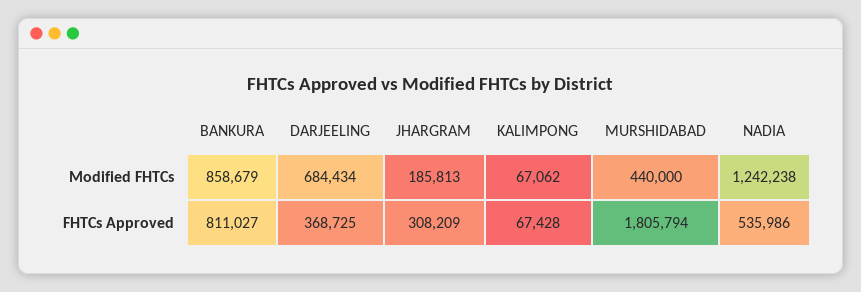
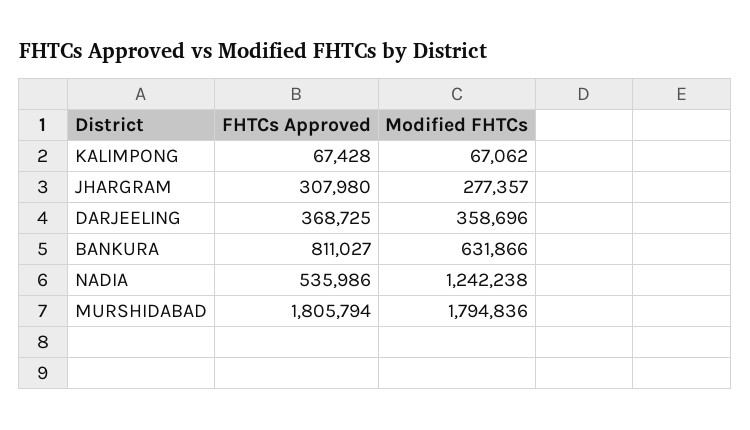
BANKURA, Modified FHTCs: 858679 -> 631866
DARJEELING, Modified FHTCs: 684434 -> 358696
JHARGRAM, Modified FHTCs: 185813 -> 277357
MURSHIDABAD, Modified FHTCs: 440000 -> 1794836
JHARGRAM, FHTCs Approved: 308209 -> 307980

